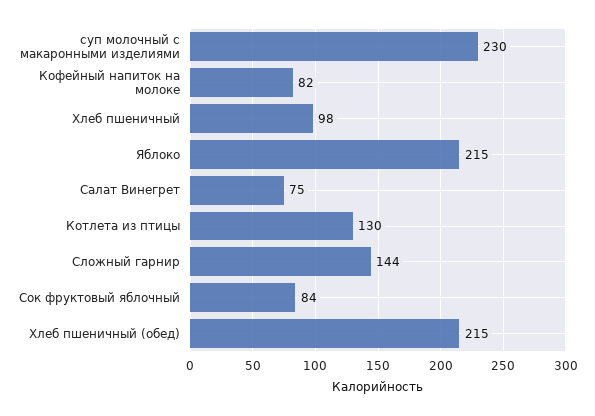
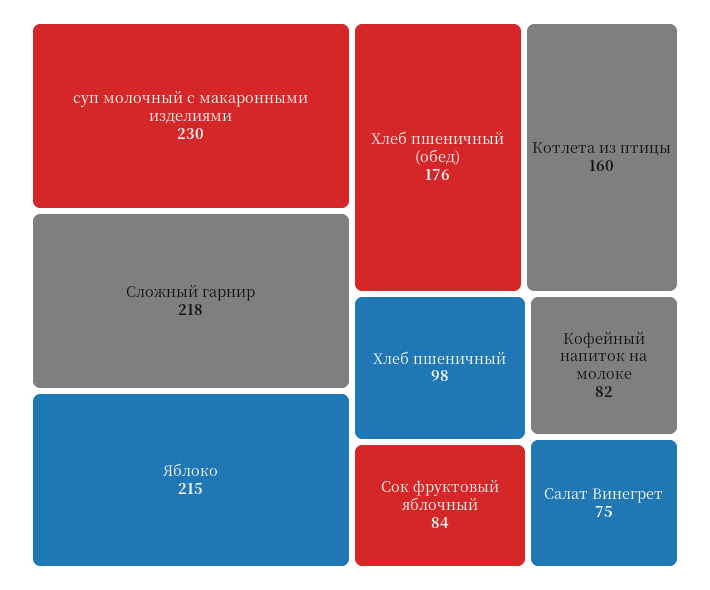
Котлета из птицы: 130 -> 160
Сложный гарнир: 144 -> 218
Хлеб пшеничный (обед): 215 -> 176

